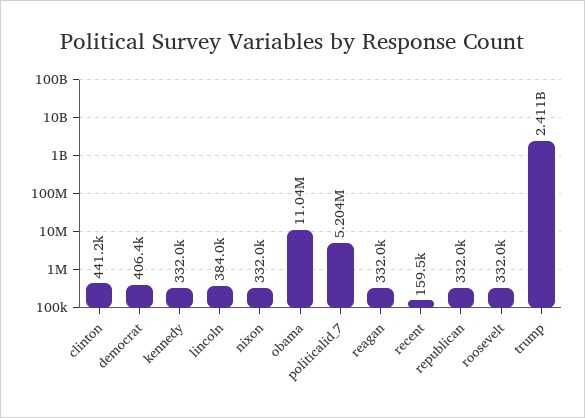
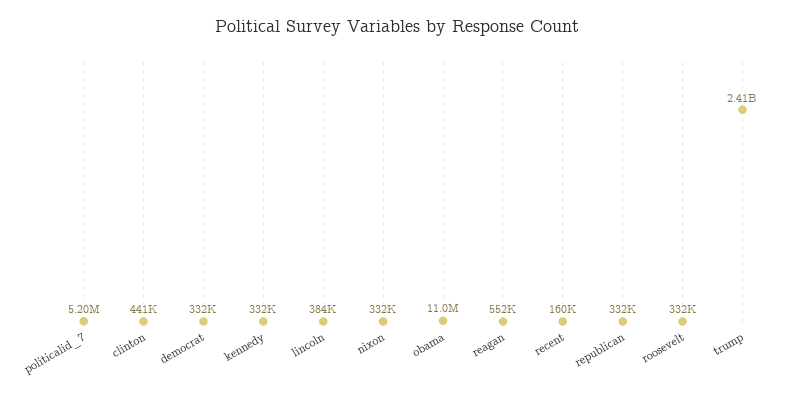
democrat: 406400 -> 332000
reagan: 332000 -> 552000

